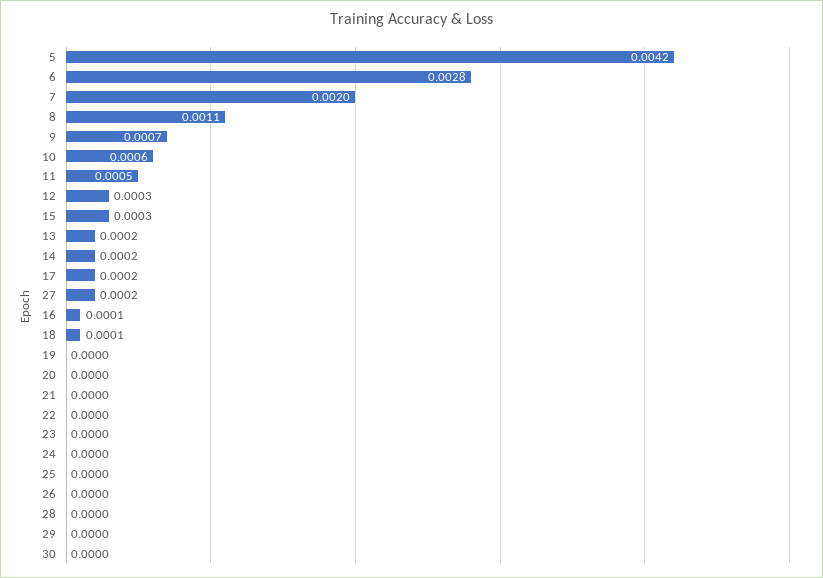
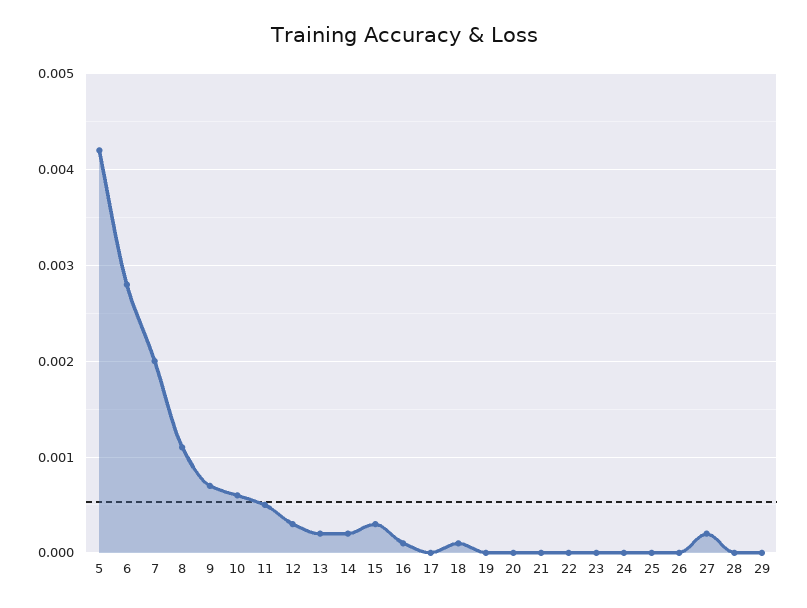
17: 0.0002 -> 0
30: 0 -> none

